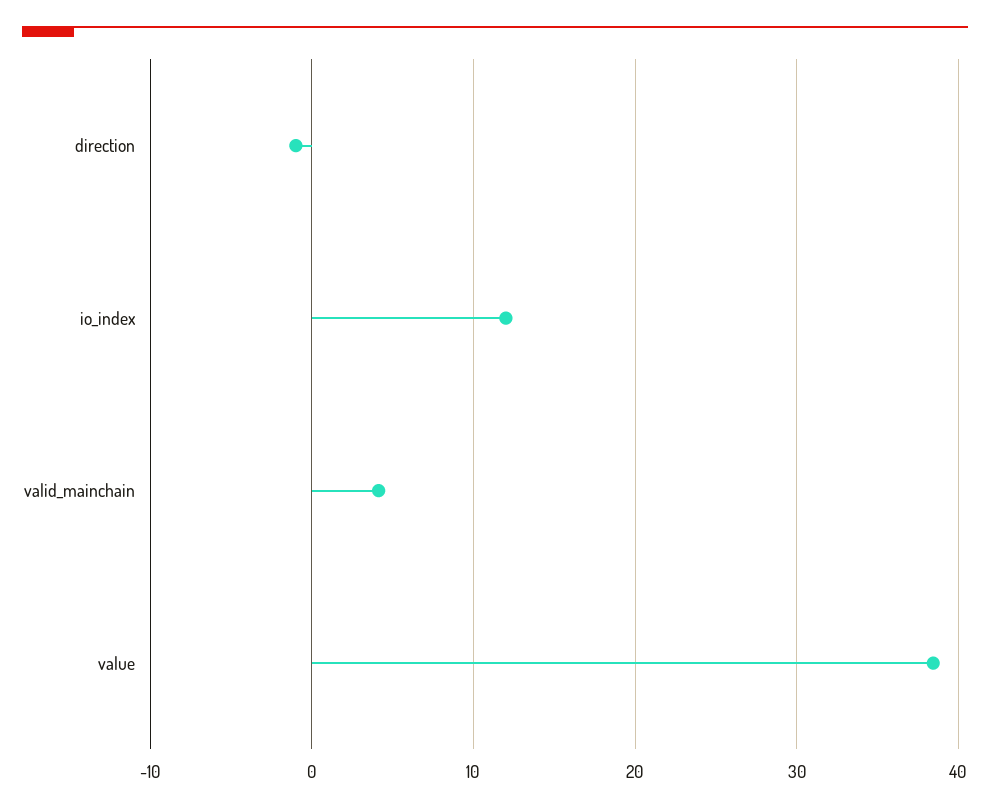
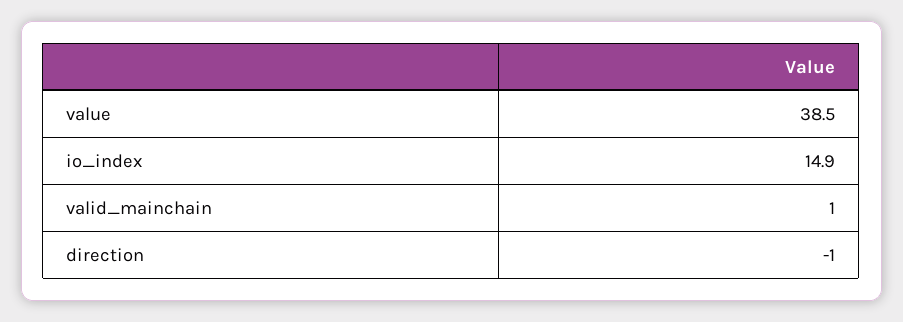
io_index: 12 -> 14.9
valid_mainchain: 4 -> 1

